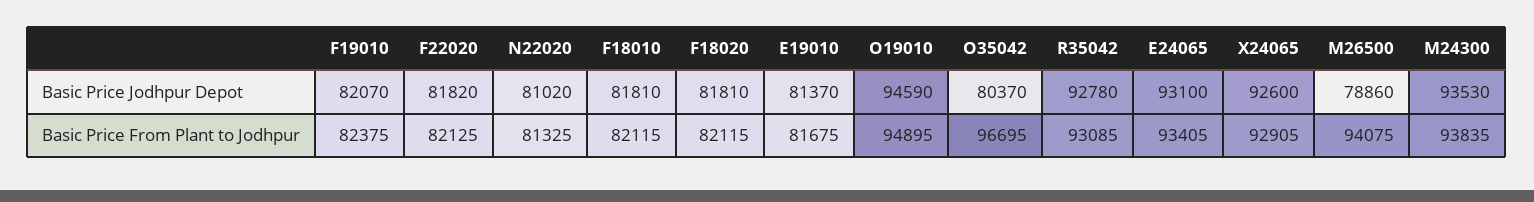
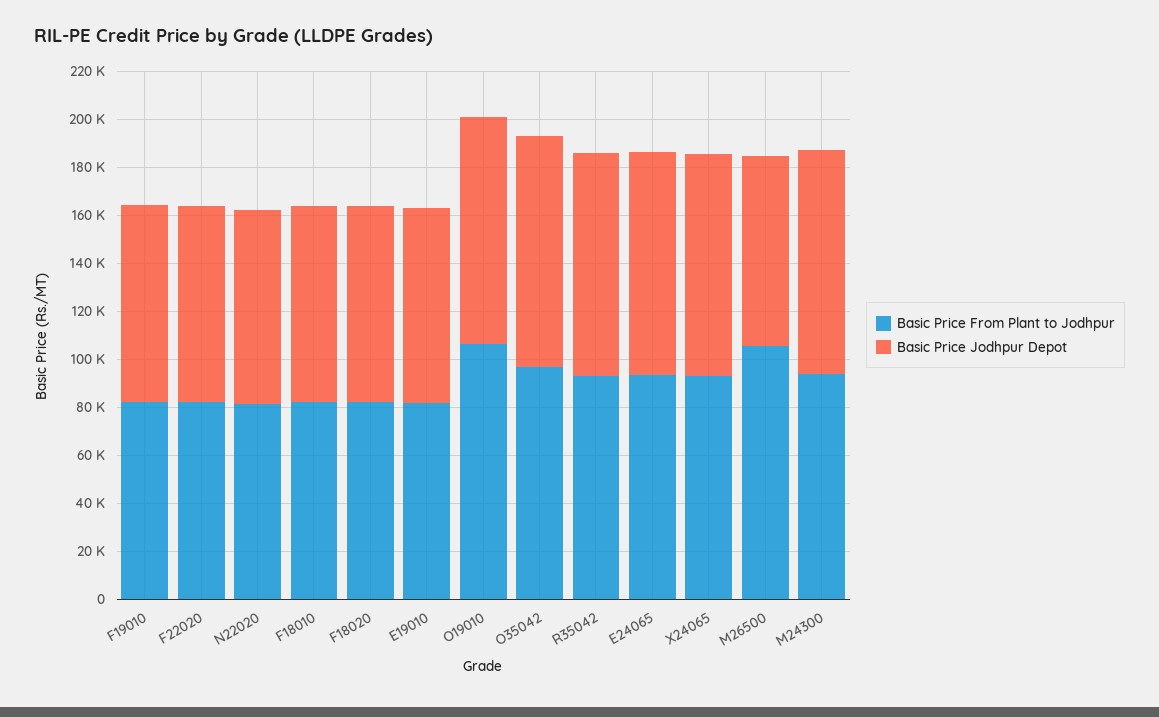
Basic Price Jodhpur Depot, O35042: 80370 -> 95000
Basic Price From Plant to Jodhpur, O19010: 94895 -> 105000
Basic Price From Plant to Jodhpur, M26500: 94075 -> 105000

